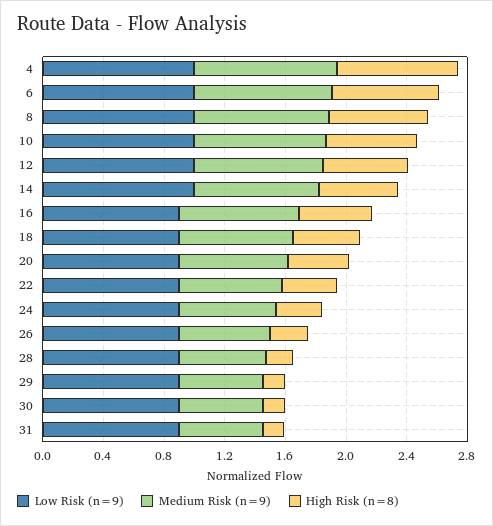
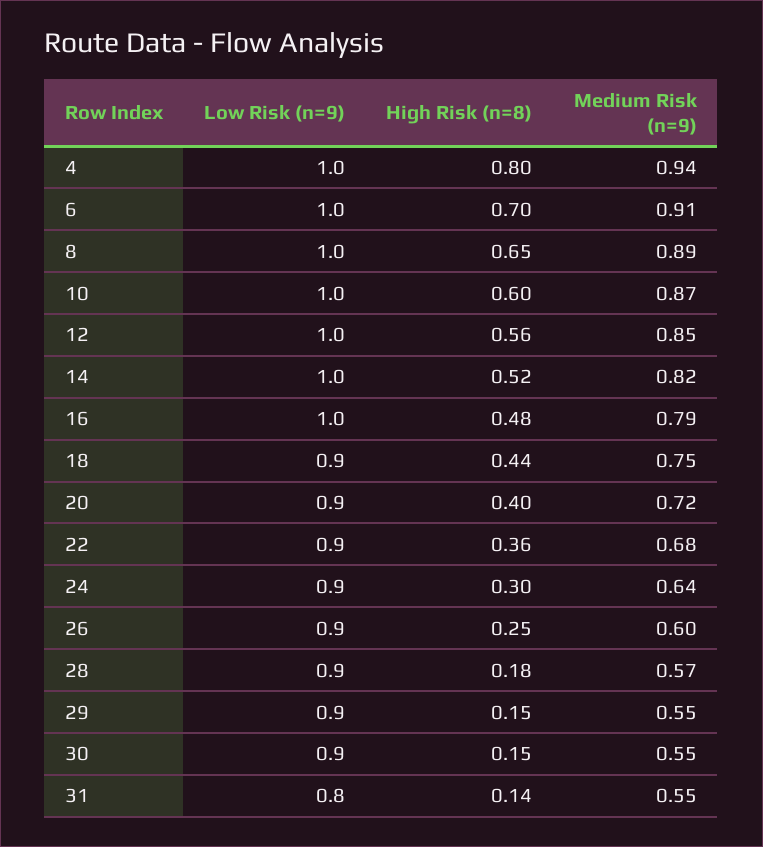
Low Risk (n=9), 16: 0.9 -> 1
Low Risk (n=9), 31: 0.9 -> 0.8

